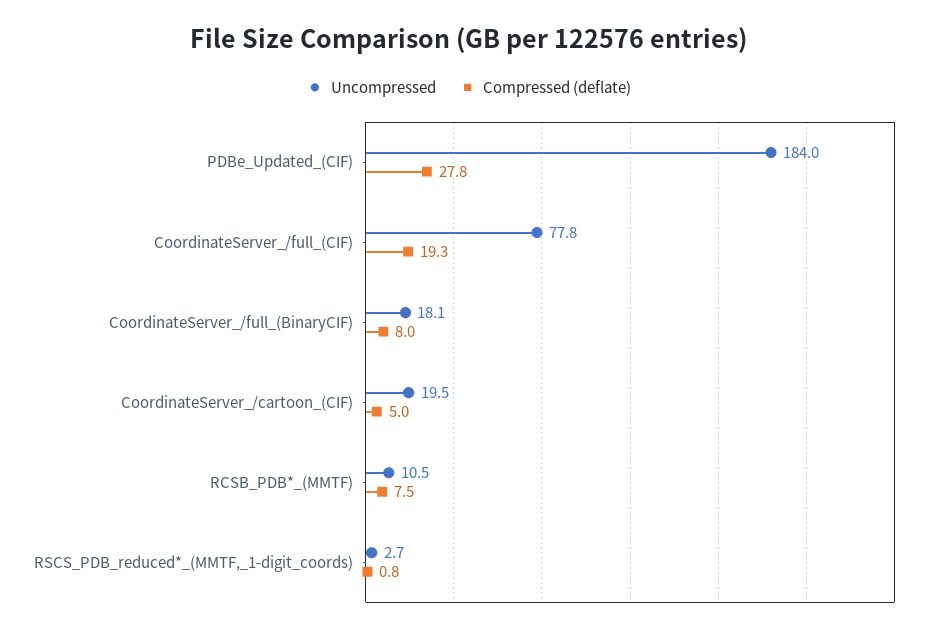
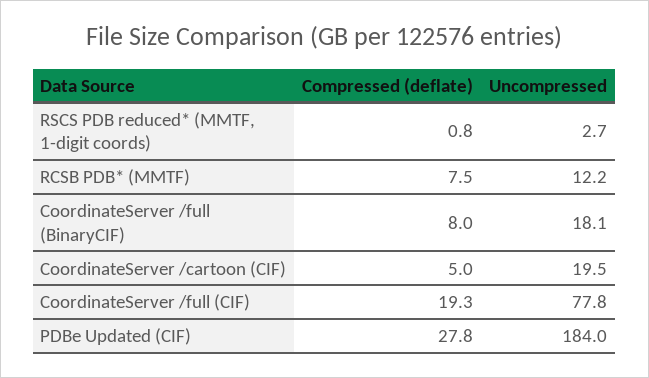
Uncompressed, RCSB_PDB*_(MMTF): 10.5 -> 12.2

